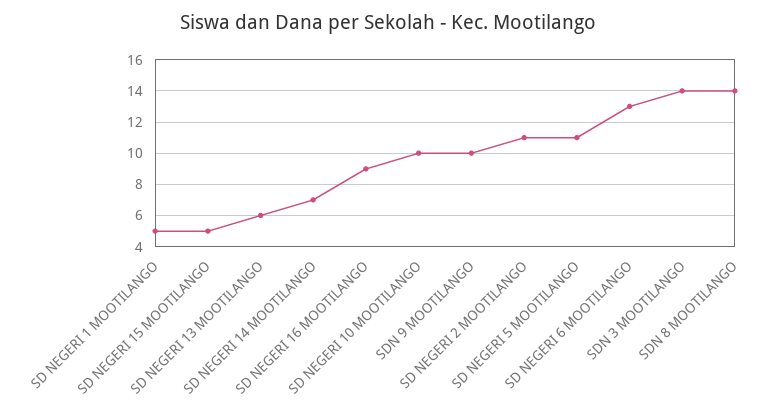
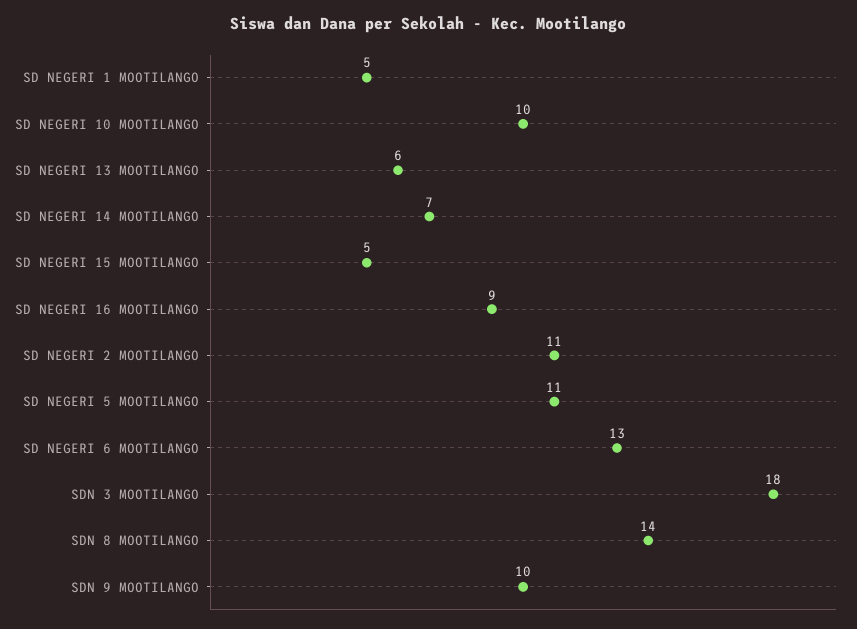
SDN 3 MOOTILANGO: 14 -> 18

